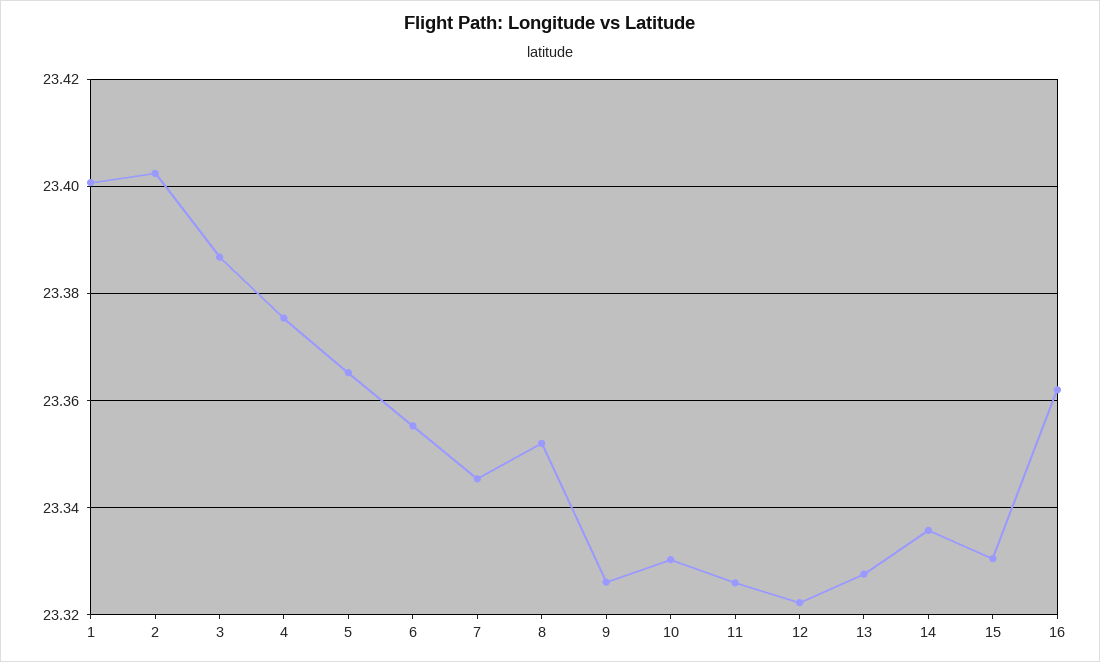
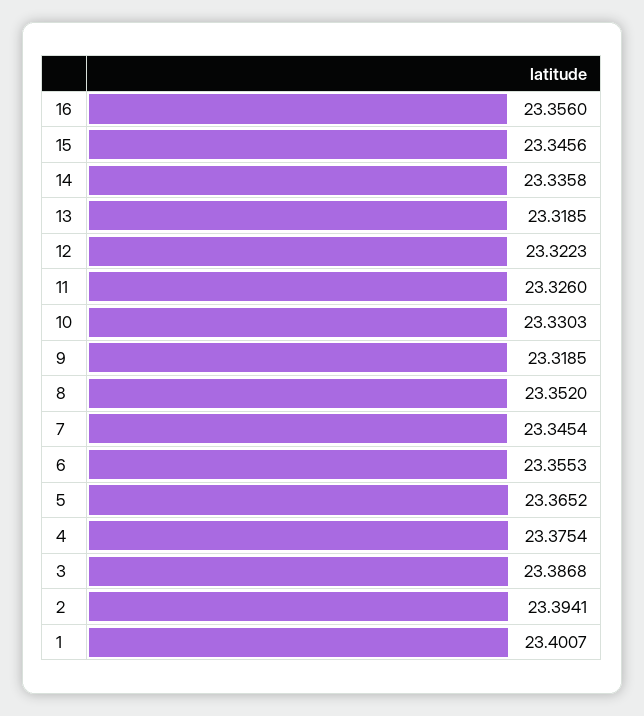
2: 23.402 -> 23.3941
9: 23.326 -> 23.3185
13: 23.328 -> 23.3185
15: 23.33 -> 23.3456
16: 23.362 -> 23.356

